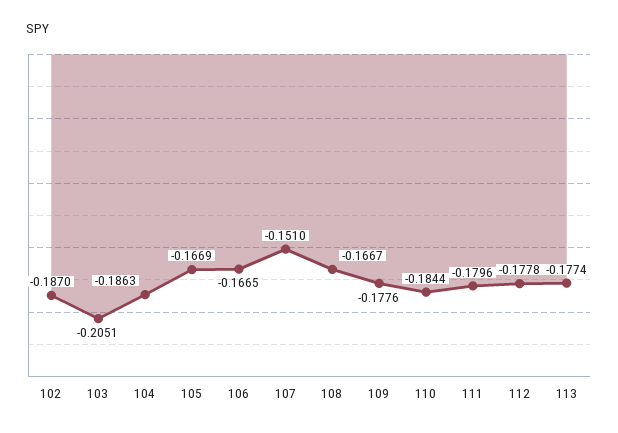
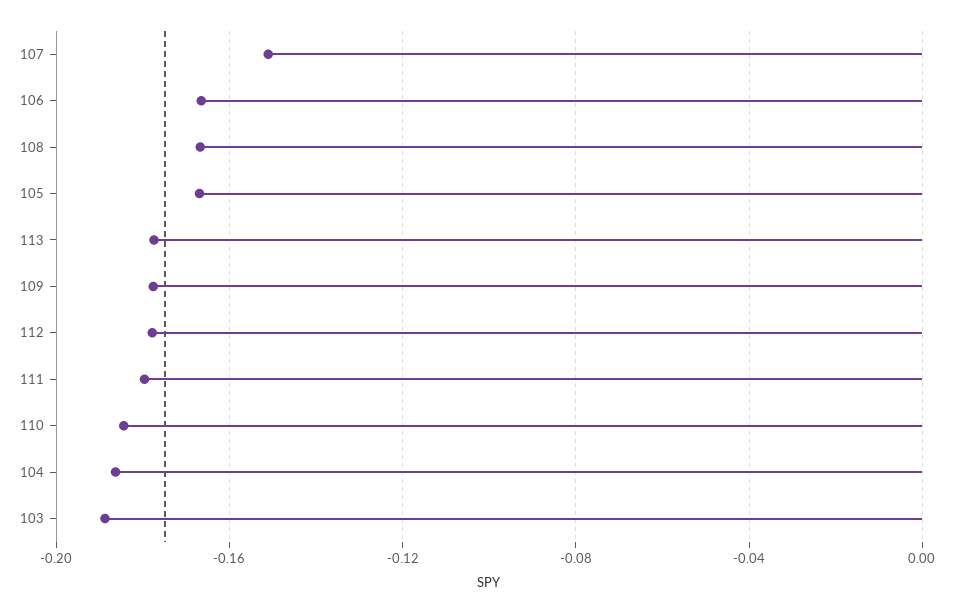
102: -0.187 -> none
103: -0.2051 -> -0.19

